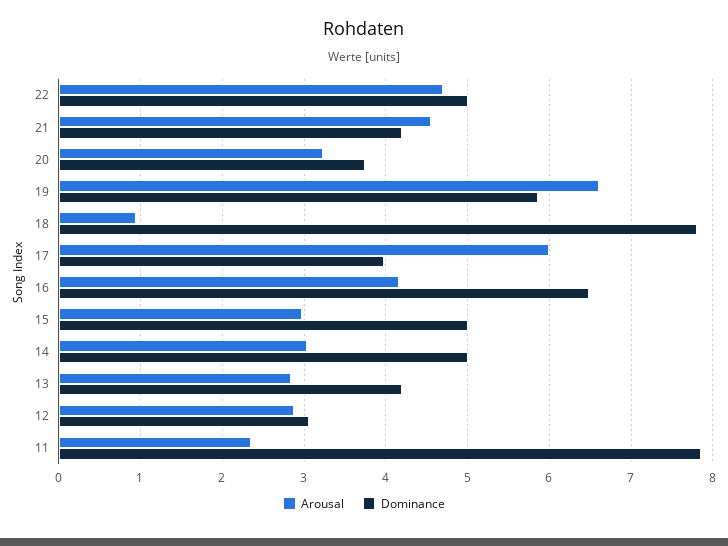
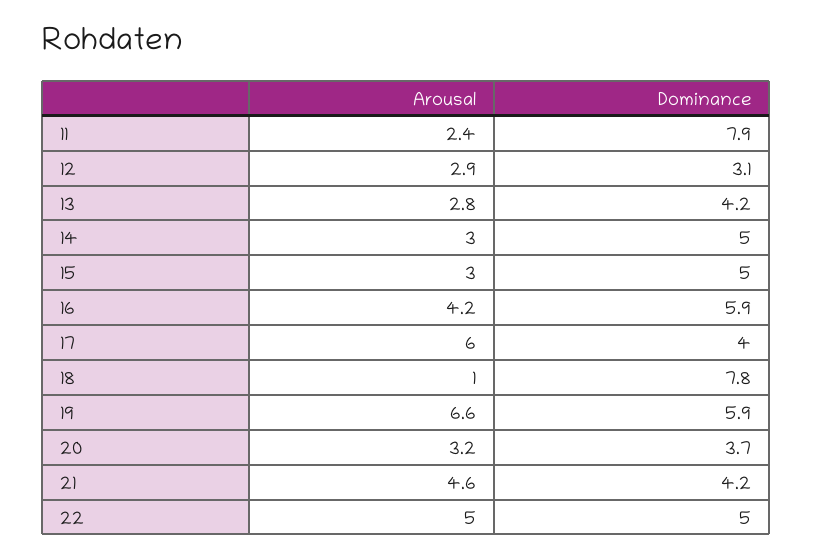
Arousal, 22: 4.7 -> 5
Dominance, 16: 6.5 -> 5.9

